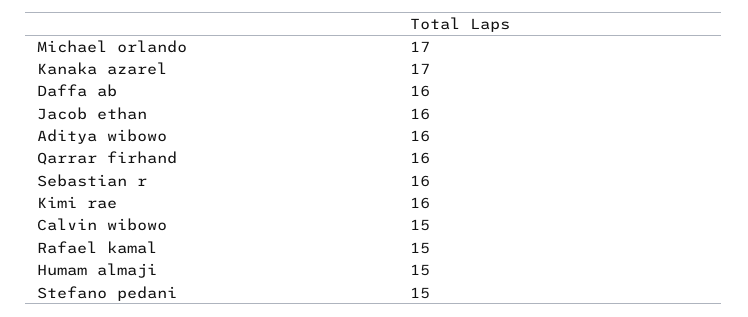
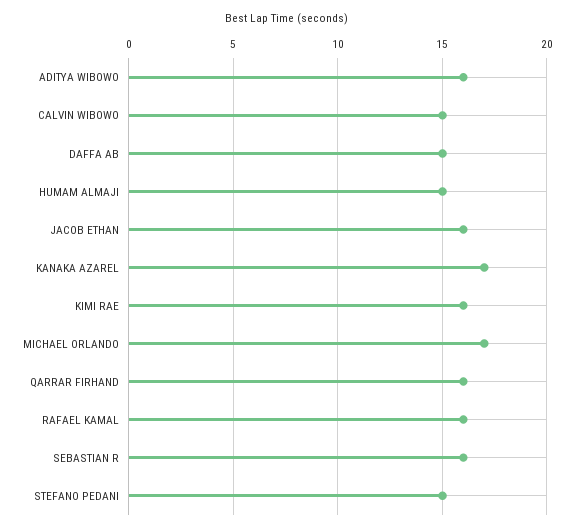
Daffa ab: 16 -> 15
Rafael kamal: 15 -> 16

